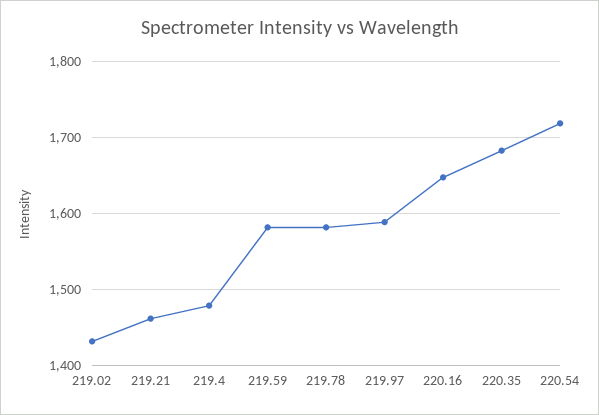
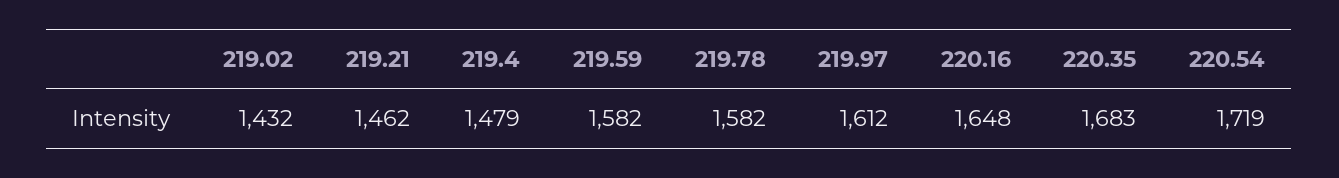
219.97: 1590 -> 1612

